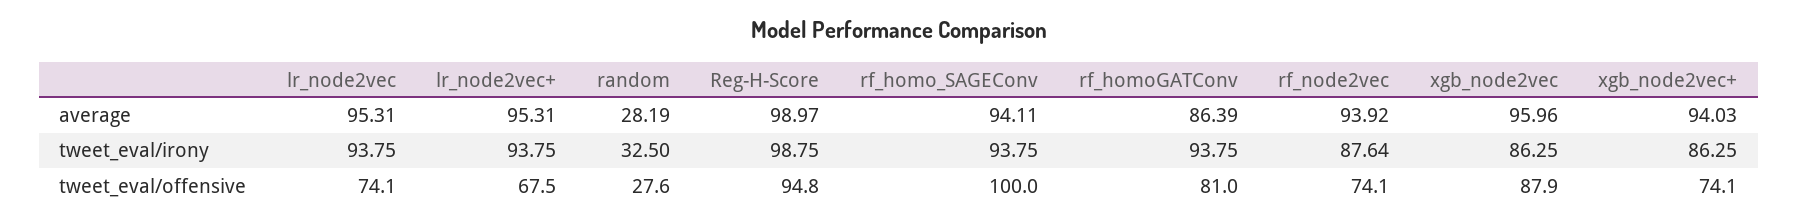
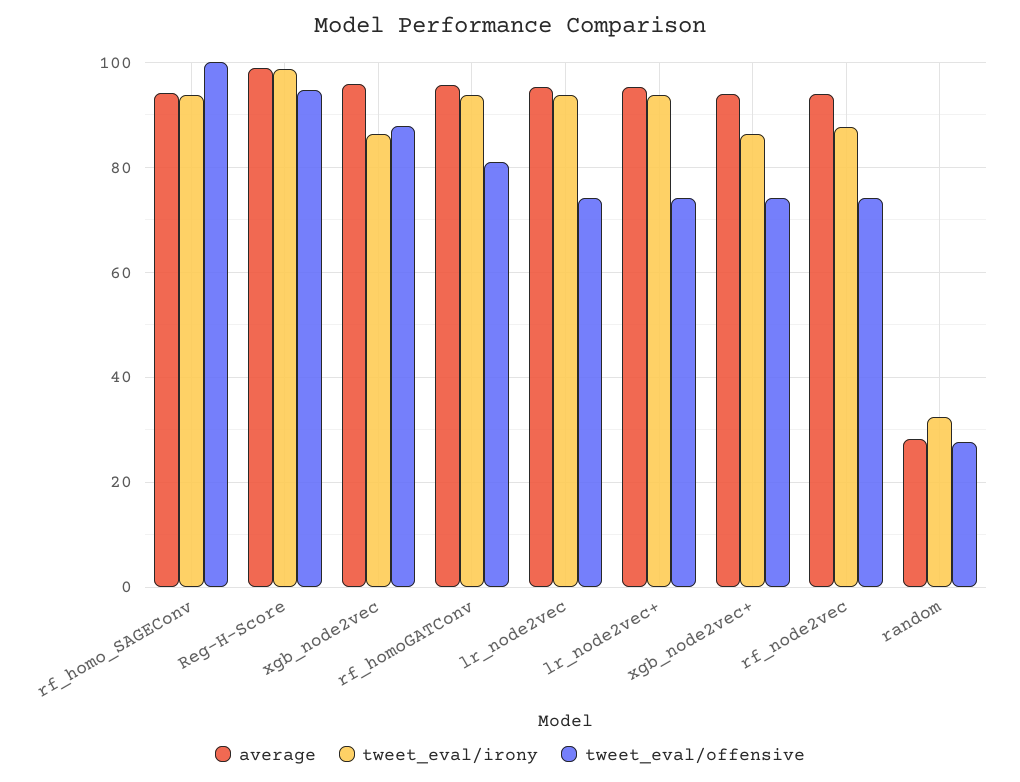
average, rf_homoGATConv: 86.39 -> 96
tweet_eval/offensive, lr_node2vec+: 67.5 -> 74

